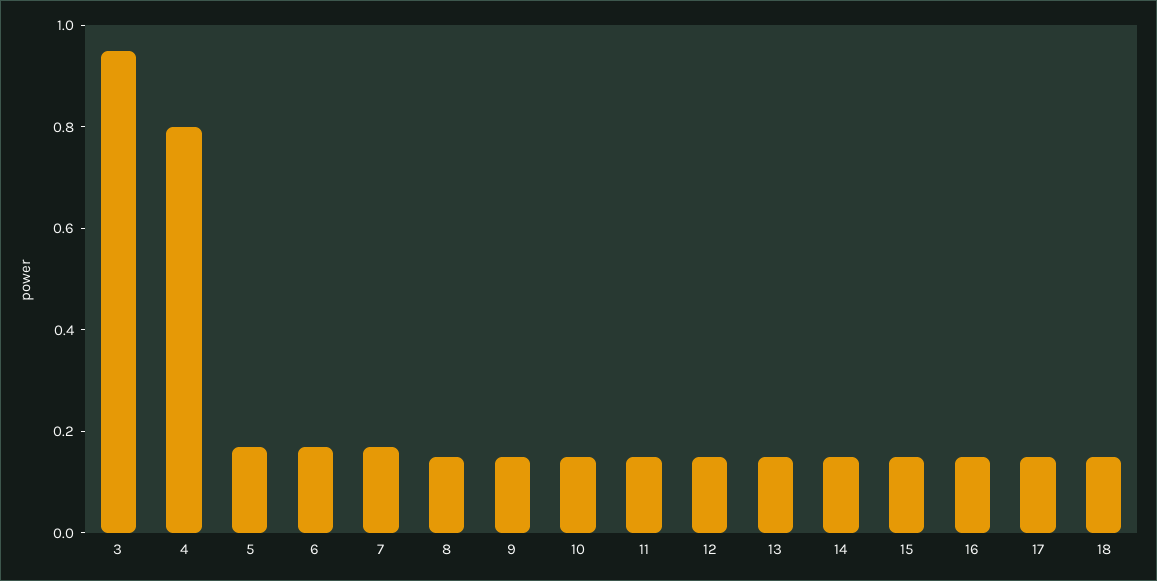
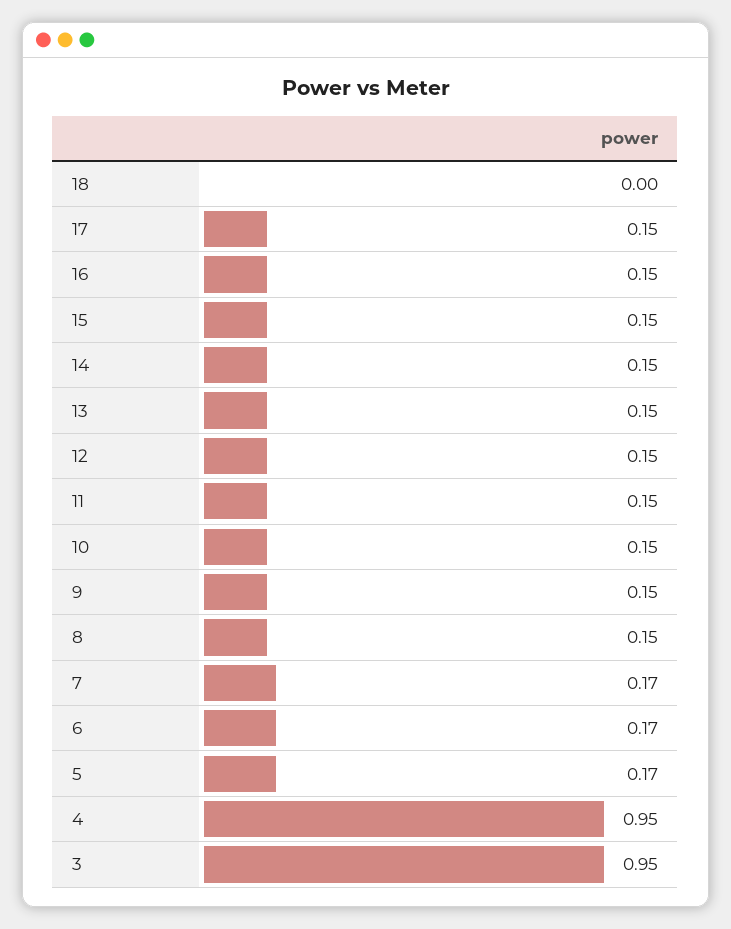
4: 0.8 -> 0.95
18: 0.15 -> 0

